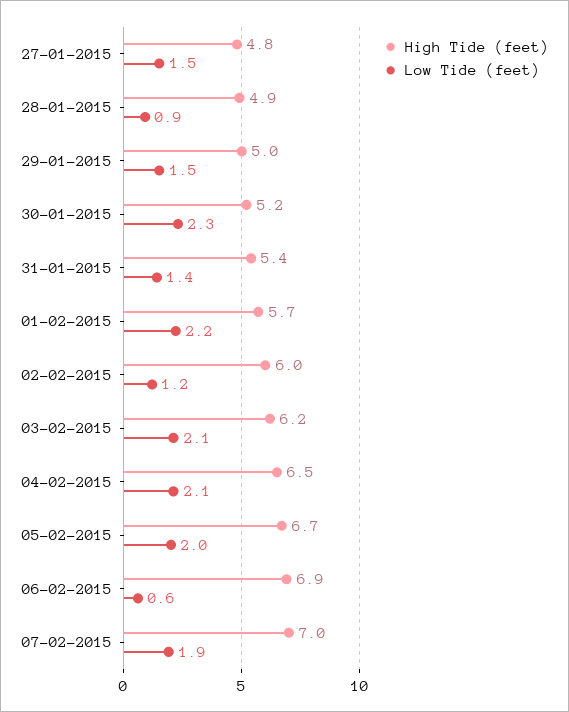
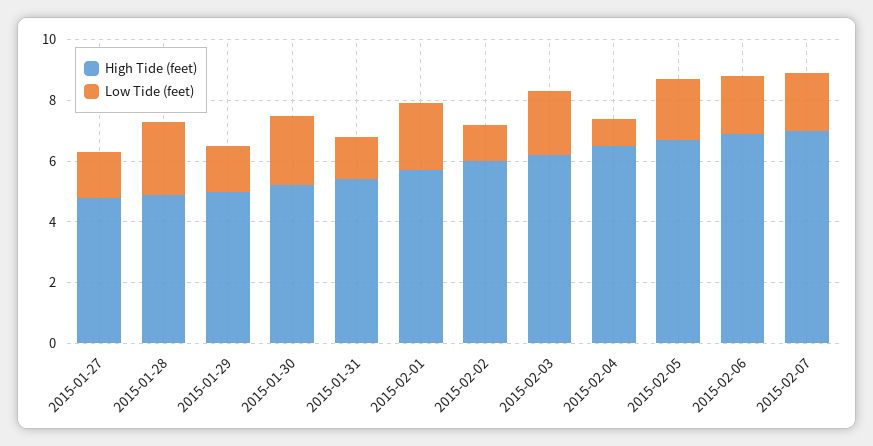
Low Tide (feet), 28-01-2015: 0.9 -> 2.5
Low Tide (feet), 04-02-2015: 2.1 -> 1
Low Tide (feet), 06-02-2015: 0.6 -> 2

